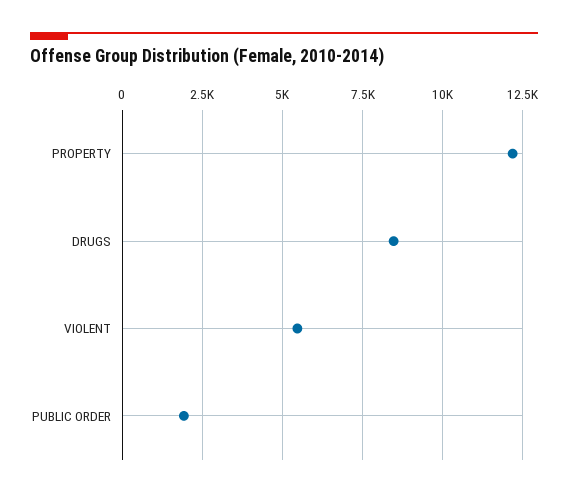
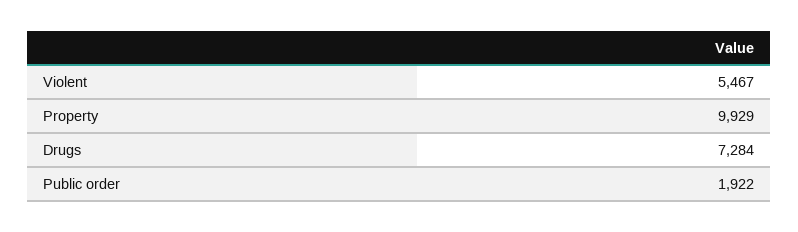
PROPERTY: 12250 -> 9929
DRUGS: 8500 -> 7284

